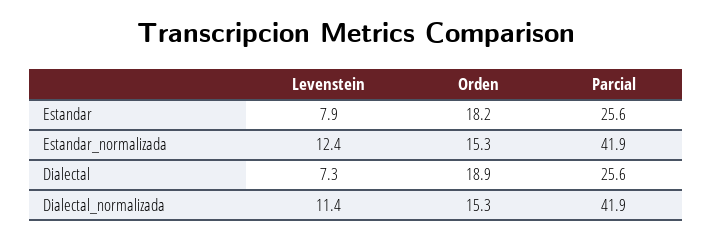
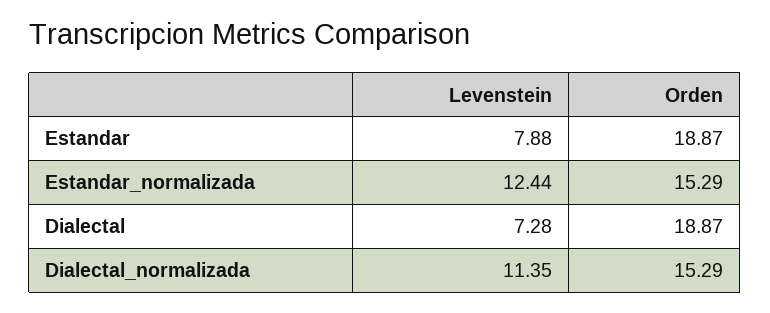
Orden, Estandar: 18.2 -> 18.87
Parcial, Estandar: 25.6 -> none
Parcial, Estandar_normalizada: 41.9 -> none
Parcial, Dialectal: 25.6 -> none
Parcial, Dialectal_normalizada: 41.9 -> none

